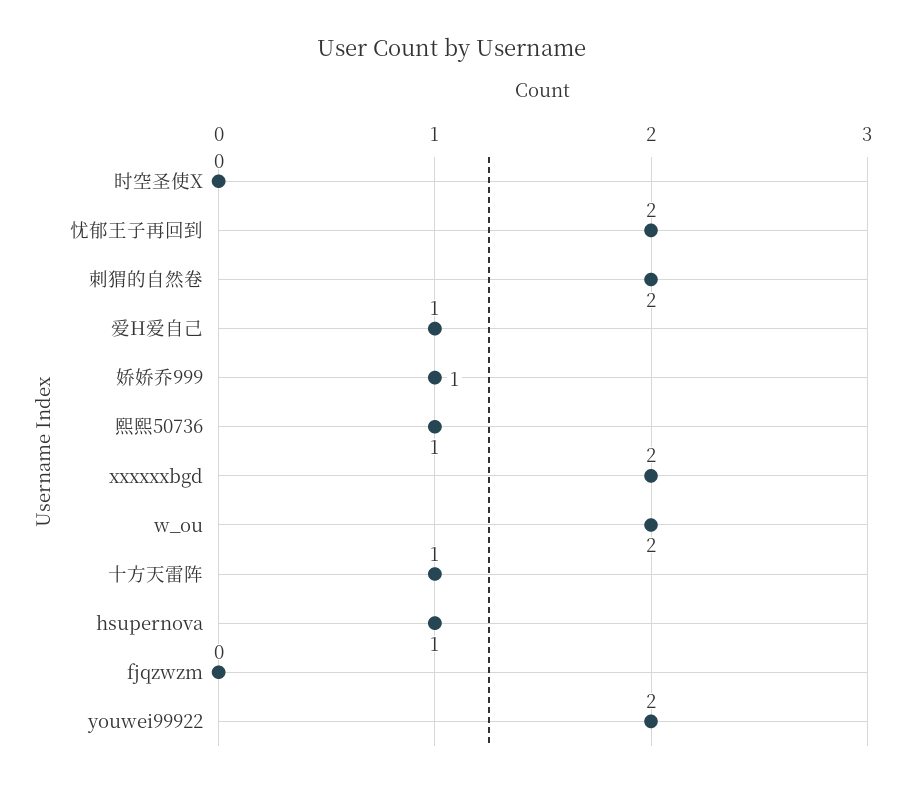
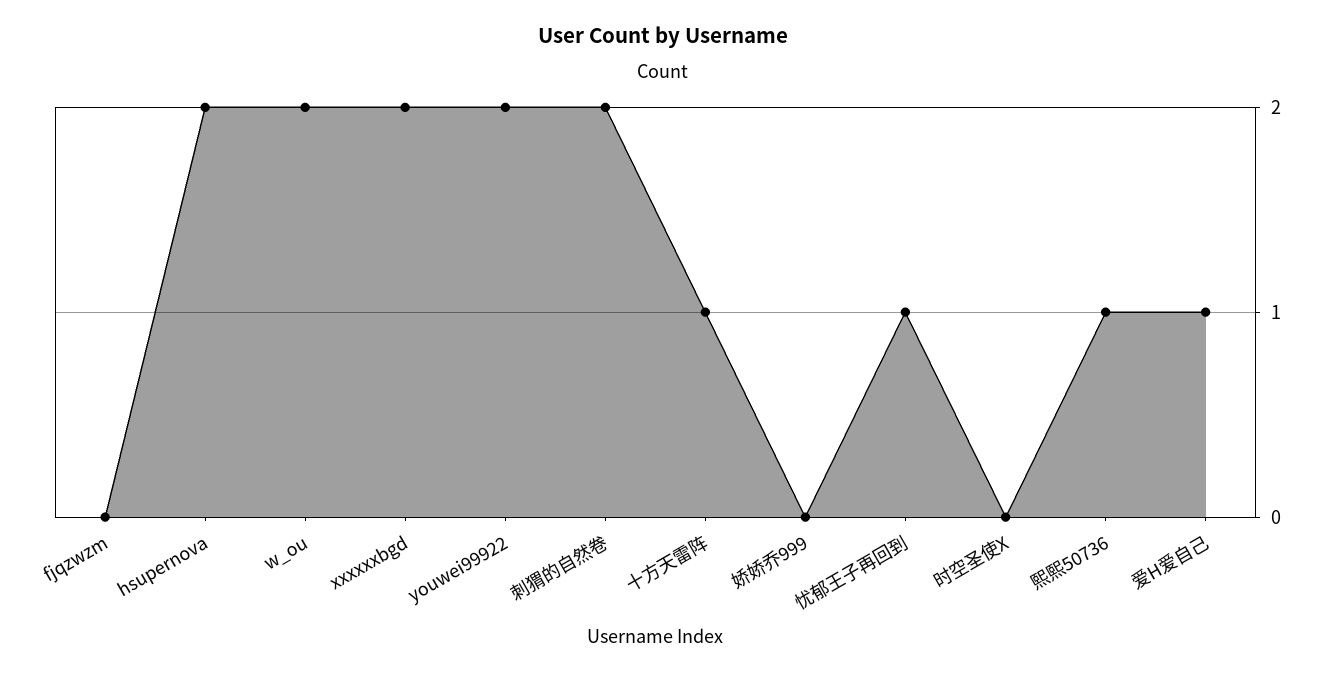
忧郁王子再回到: 2 -> 1
娇娇乔999: 1 -> 0
hsupernova: 1 -> 2

